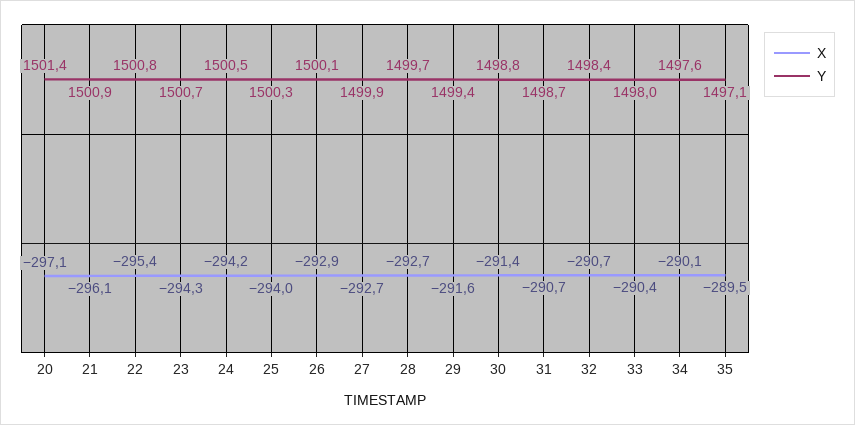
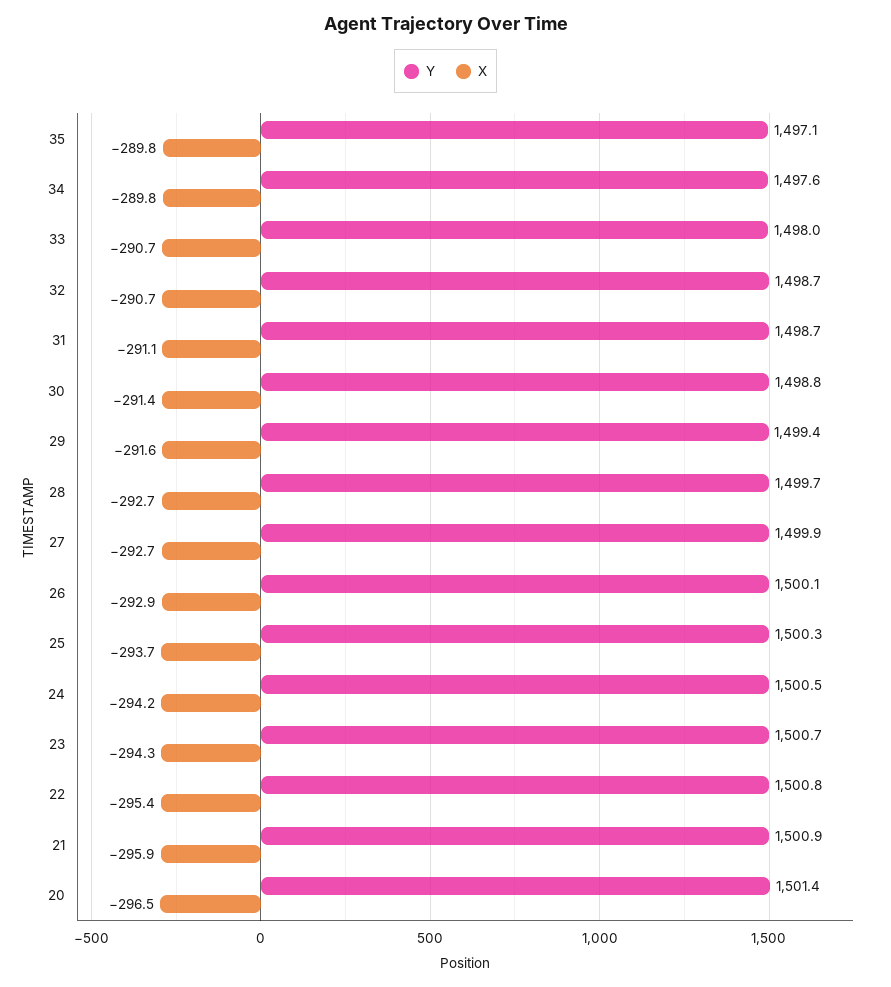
X, 20: -297.1 -> -296.5
X, 21: -296.1 -> -295.9
X, 25: -294 -> -293.7
X, 31: -290.7 -> -291.1
Y, 32: 1498.4 -> 1498.7
X, 33: -290.4 -> -290.7
X, 34: -290.1 -> -289.8
X, 35: -289.5 -> -289.8

